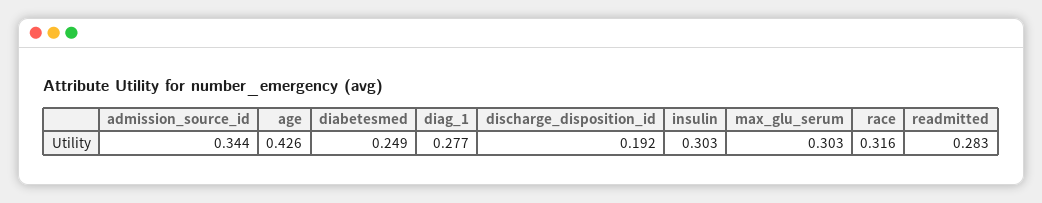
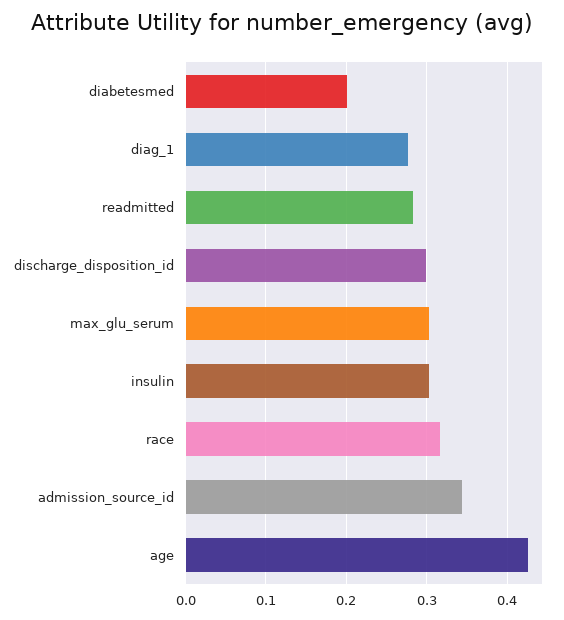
diabetesmed: 0.249 -> 0.2
discharge_disposition_id: 0.192 -> 0.3

